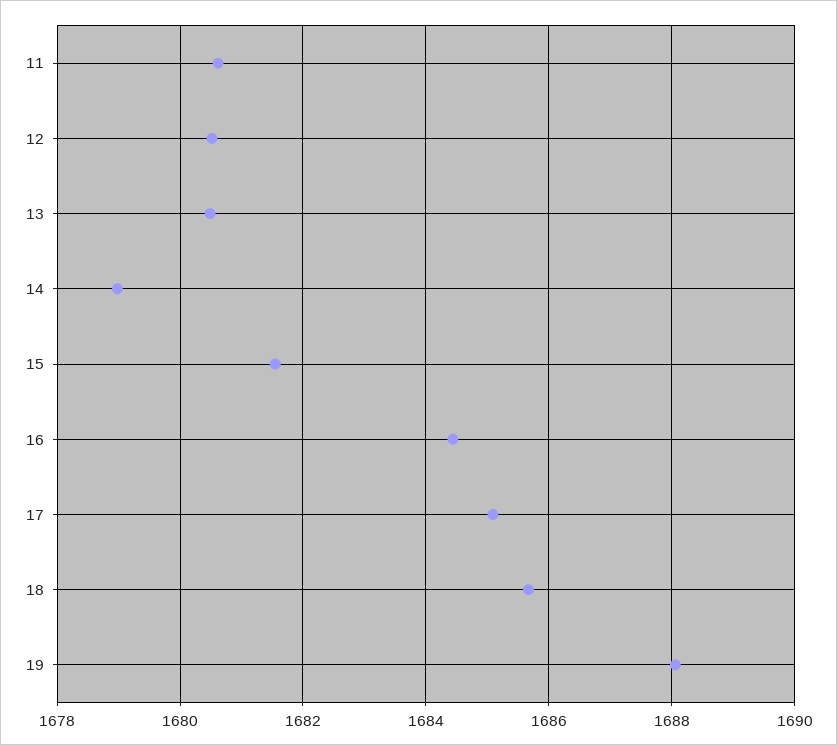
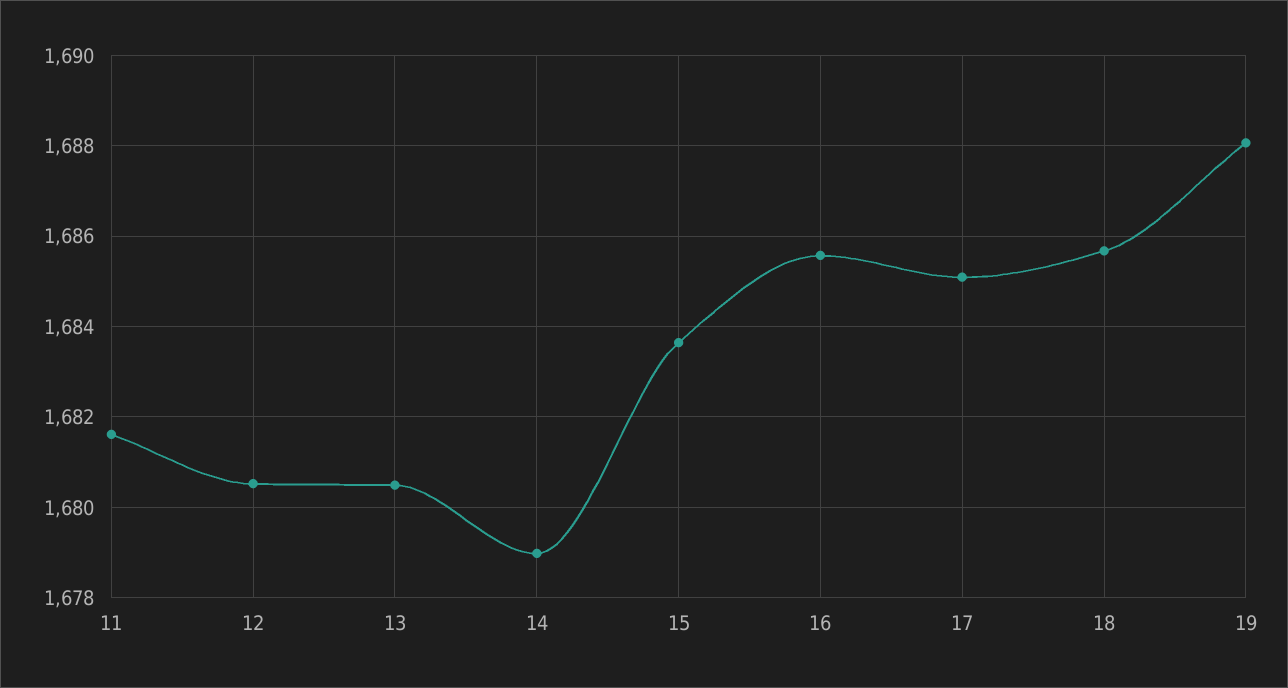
11: 1680.6 -> 1681.6
15: 1681.6 -> 1683.6
16: 1684.4 -> 1685.6

